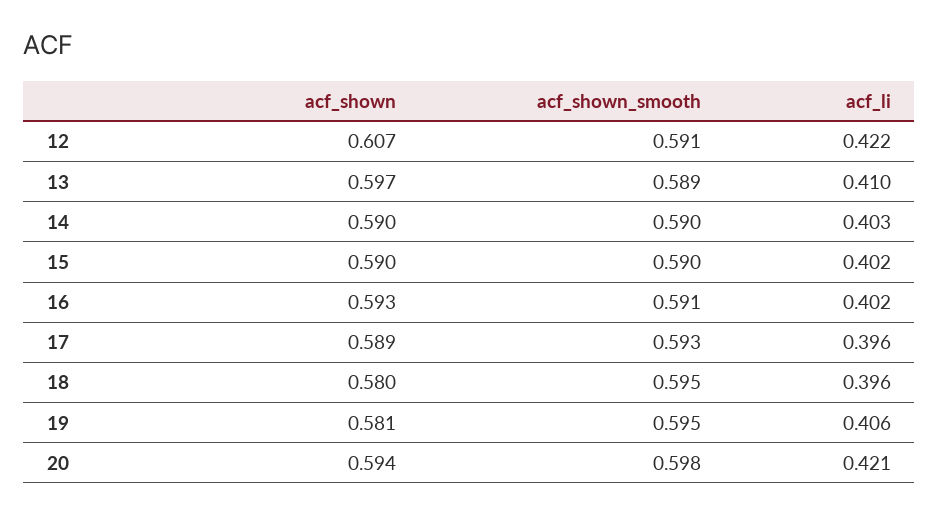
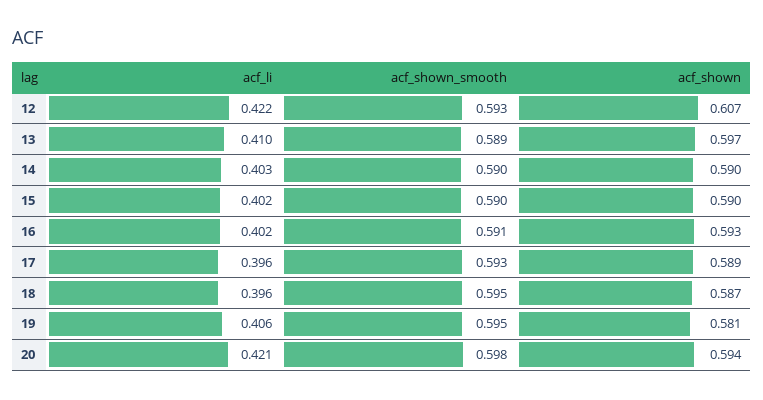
acf_shown_smooth, 12: 0.591 -> 0.593
acf_shown, 18: 0.58 -> 0.587

